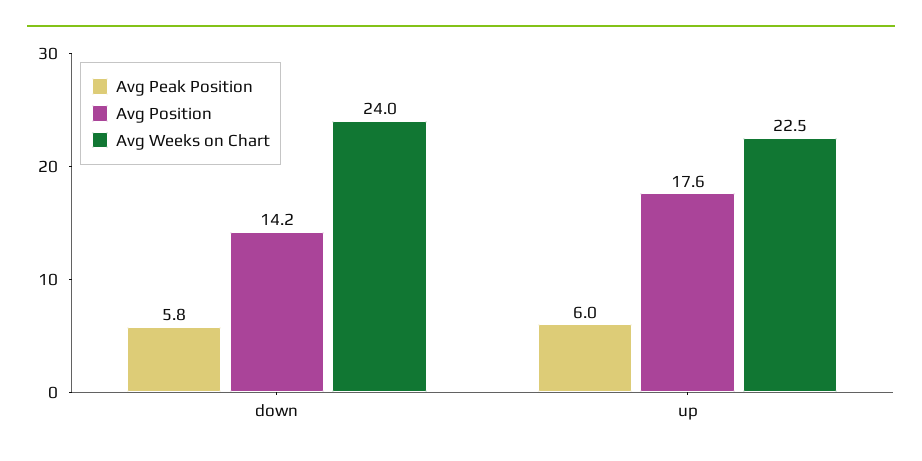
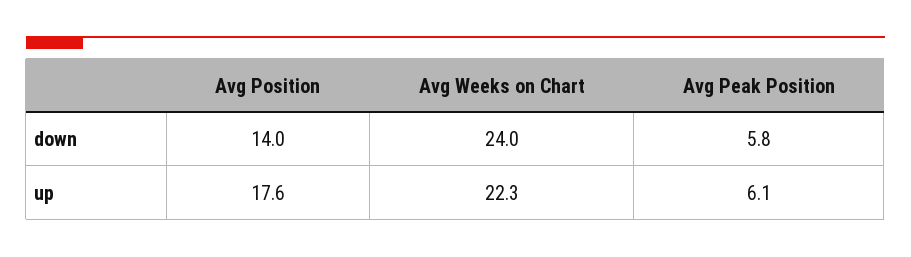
Avg Position, down: 14.2 -> 14
Avg Peak Position, up: 6 -> 6.1
Avg Weeks on Chart, up: 22.5 -> 22.3

